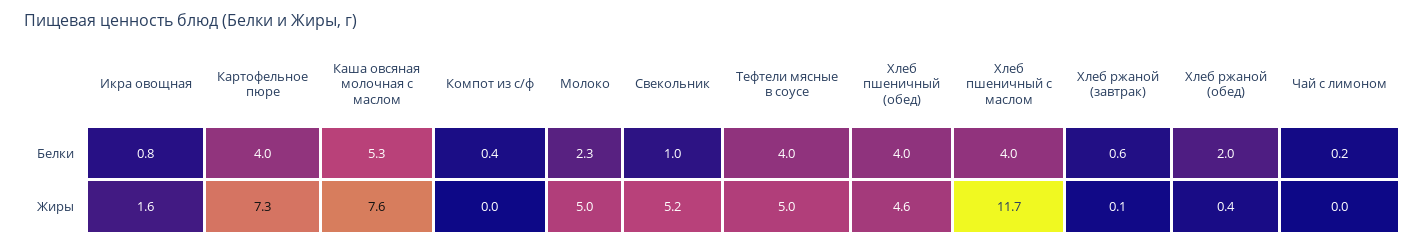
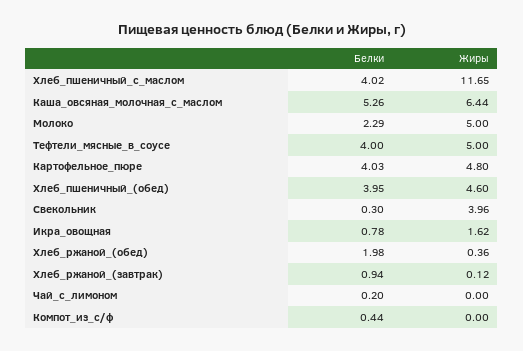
Свекольник, Белки: 1 -> 0.3
Хлеб ржаной (завтрак), Белки: 0.6 -> 0.94
Картофельное пюре, Жиры: 7.3 -> 4.8
Каша овсяная молочная с маслом, Жиры: 7.6 -> 6.44
Свекольник, Жиры: 5.2 -> 3.96

